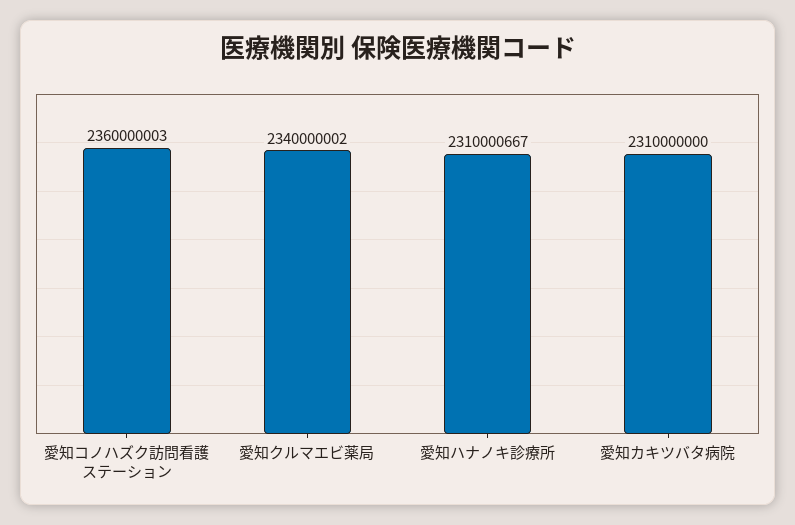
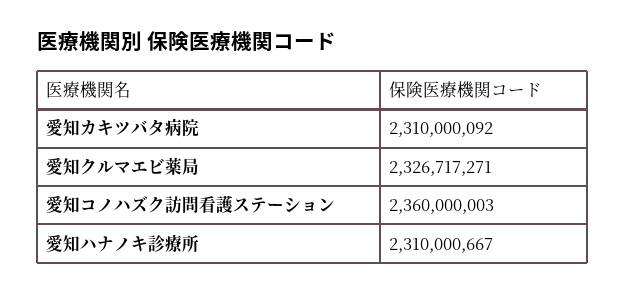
愛知クルマエビ薬局: 2340000002 -> 2326717271
愛知カキツバタ病院: 2310000000 -> 2310000092

